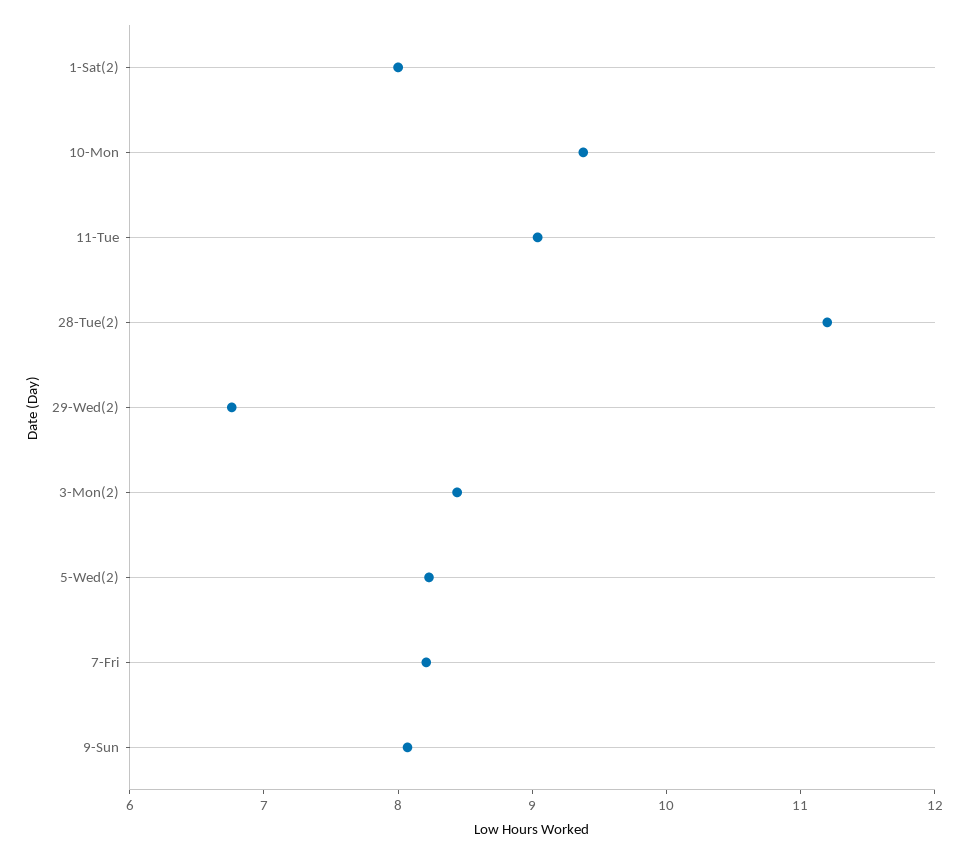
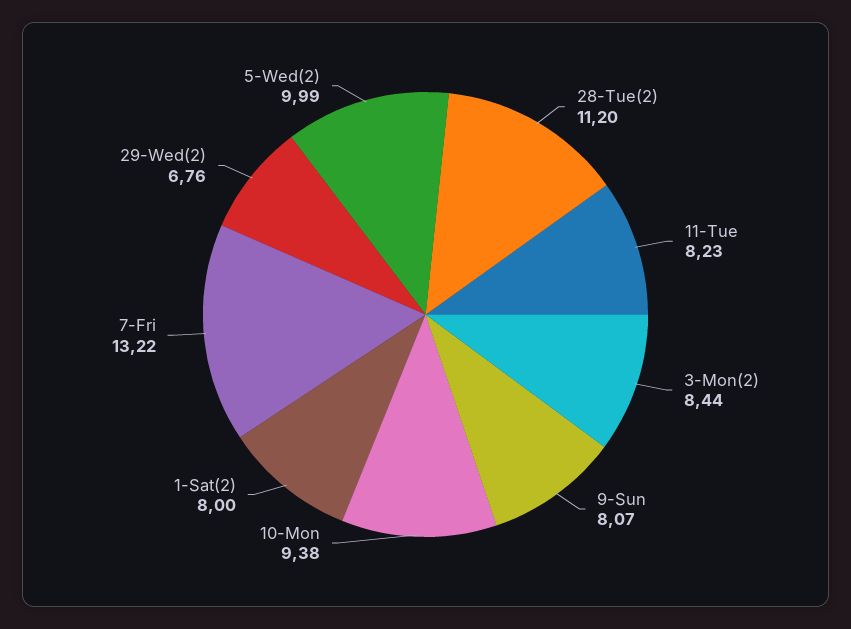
11-Tue: 9 -> 8.23
5-Wed(2): 8.2 -> 9.99
7-Fri: 8.2 -> 13.22

